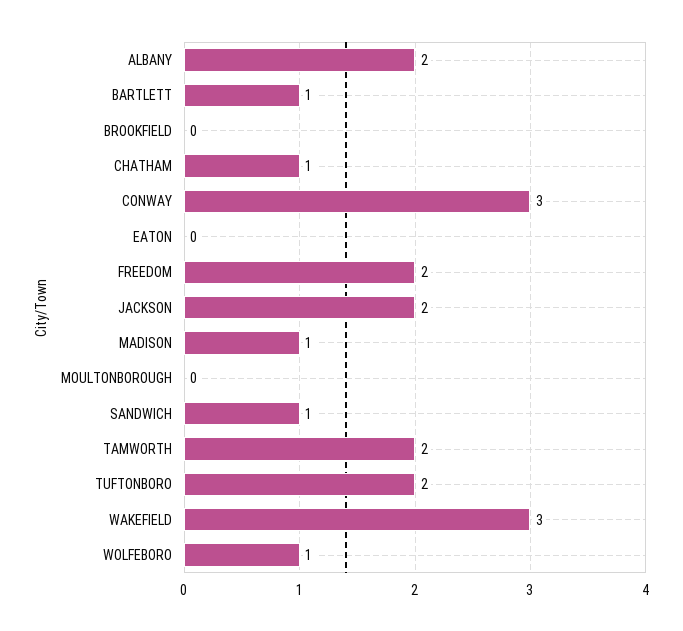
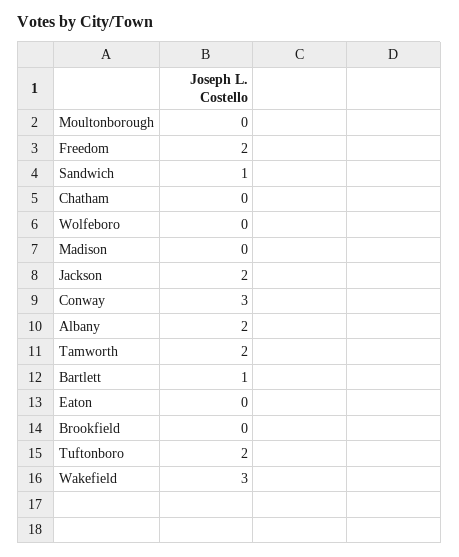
CHATHAM: 1 -> 0
MADISON: 1 -> 0
WOLFEBORO: 1 -> 0

